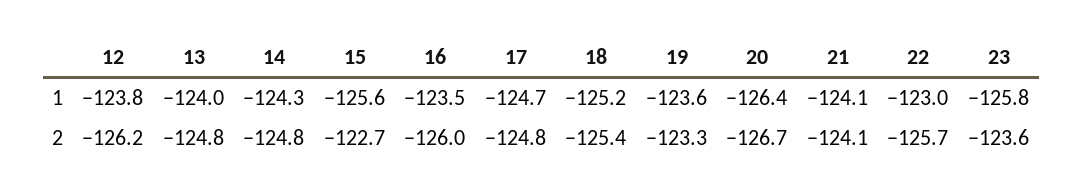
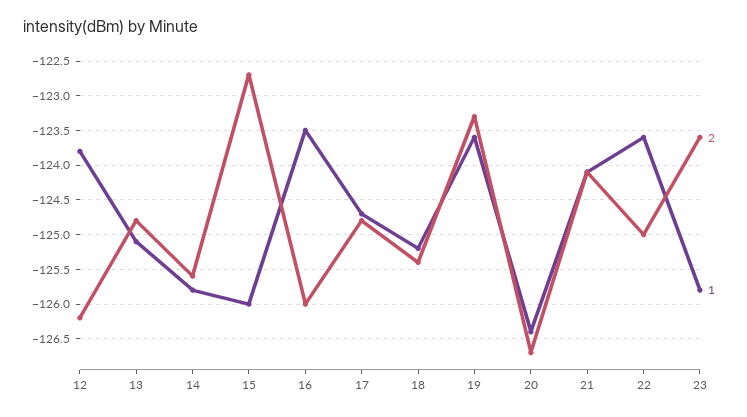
1, 13: -124 -> -125.1
1, 14: -124.3 -> -125.8
1, 15: -125.6 -> -126
1, 22: -123 -> -123.6
2, 14: -124.8 -> -125.6
2, 22: -125.7 -> -125

